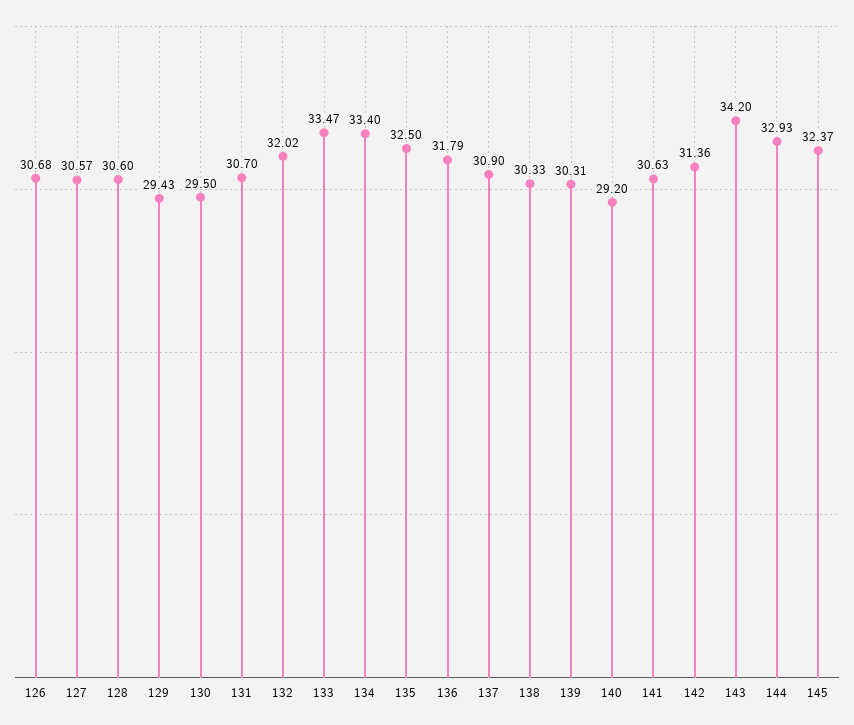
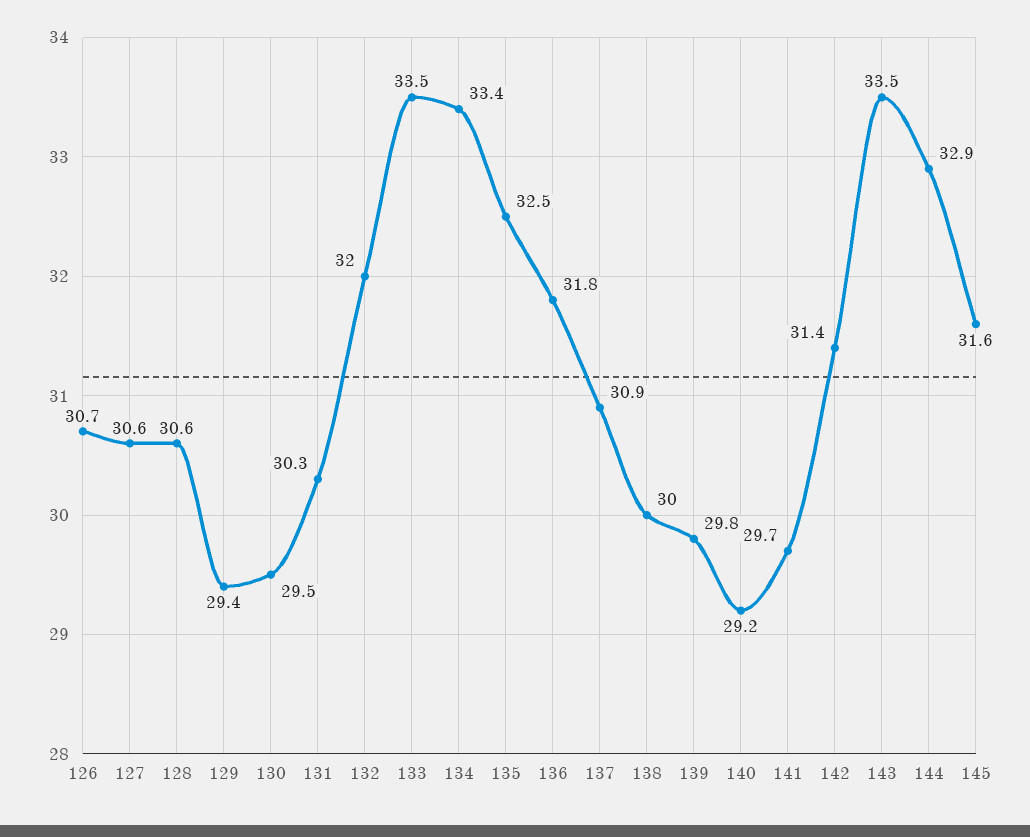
131: 30.7 -> 30.3
138: 30.33 -> 30
139: 30.31 -> 29.8
141: 30.63 -> 29.7
143: 34.2 -> 33.5
145: 32.37 -> 31.6

